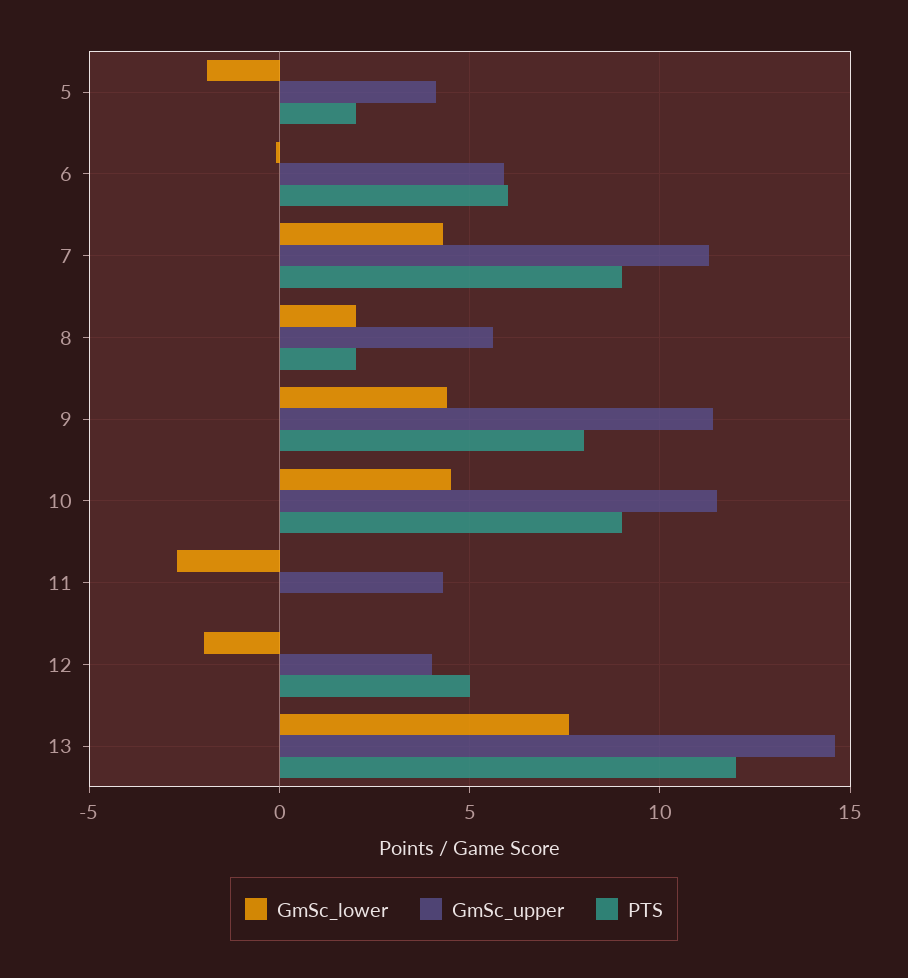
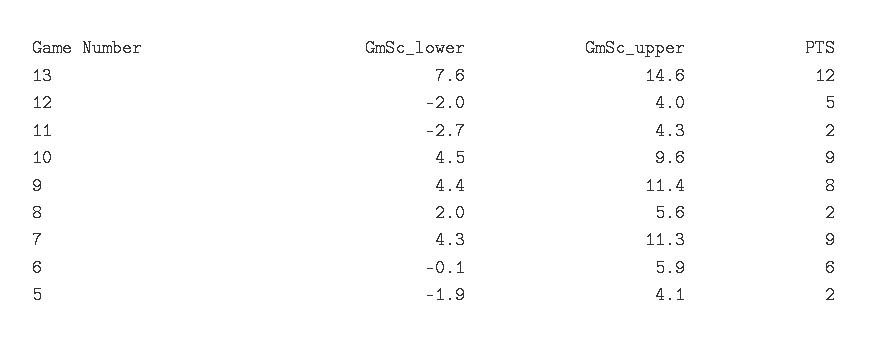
GmSc_upper, 10: 11.5 -> 9.6
PTS, 11: 0 -> 2

